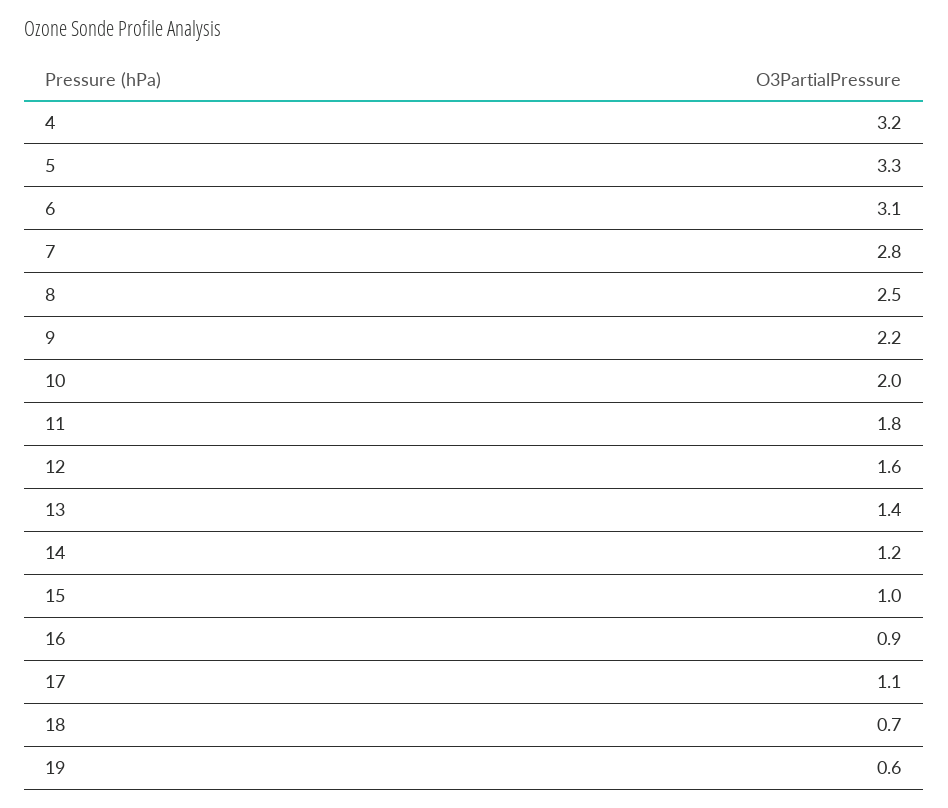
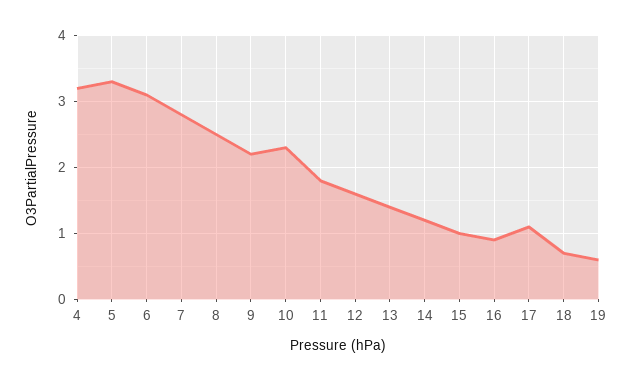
10: 2 -> 2.3

